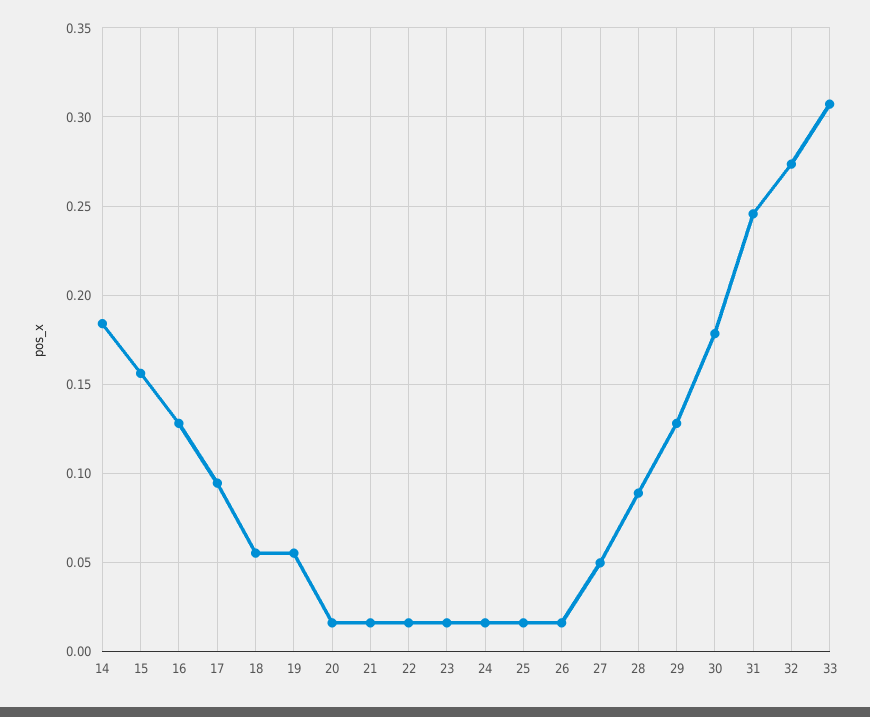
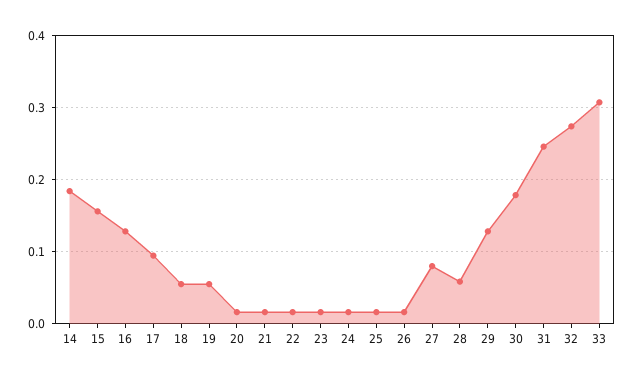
27: 0.05 -> 0.08
28: 0.09 -> 0.06

